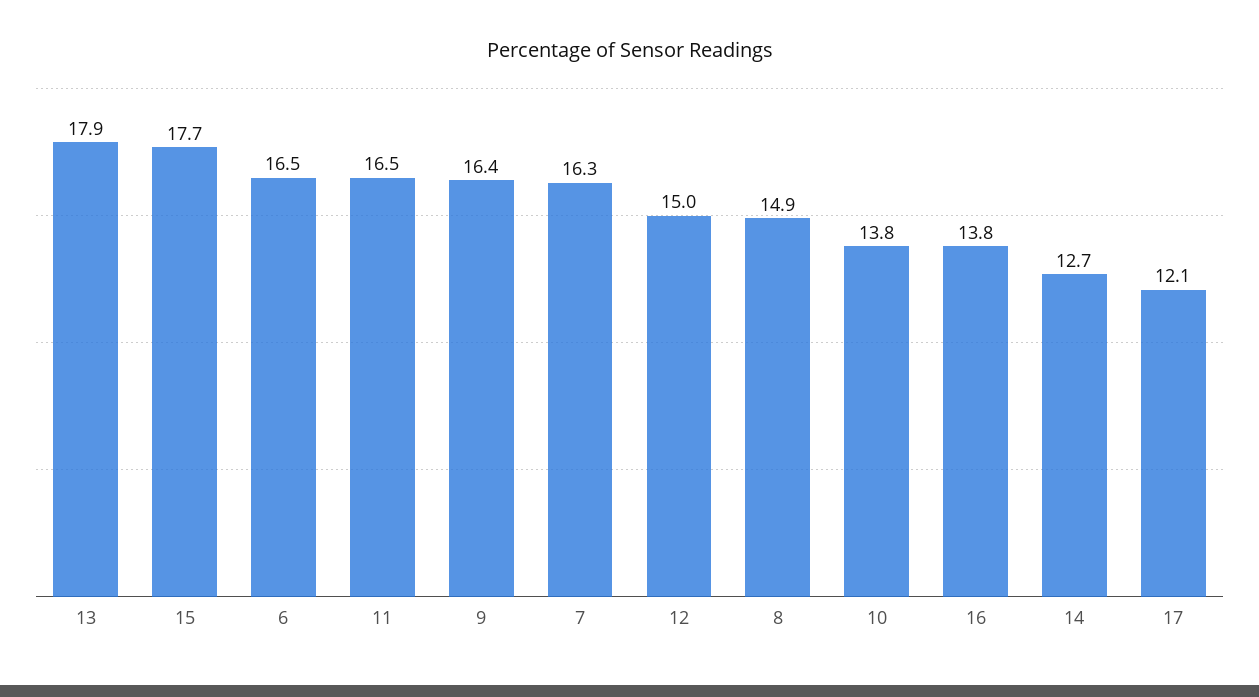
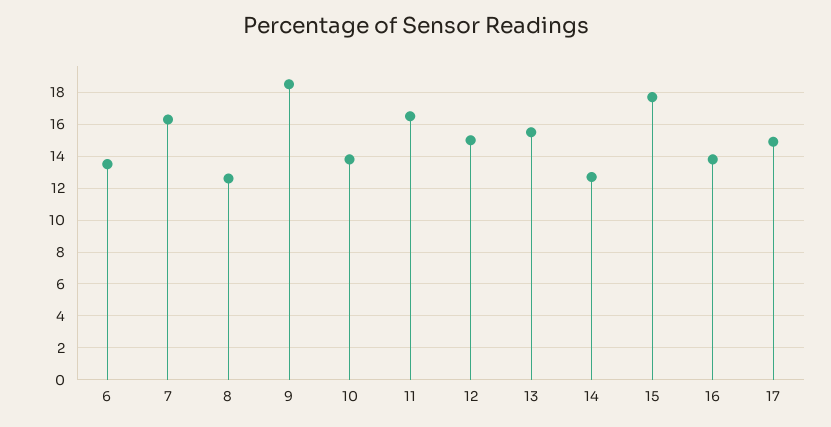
13: 17.9 -> 15.5
6: 16.5 -> 13.5
9: 16.4 -> 18.5
8: 14.9 -> 12.5
17: 12.1 -> 15

